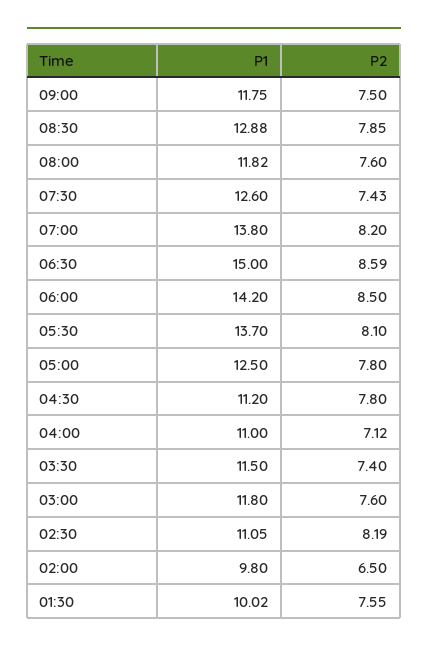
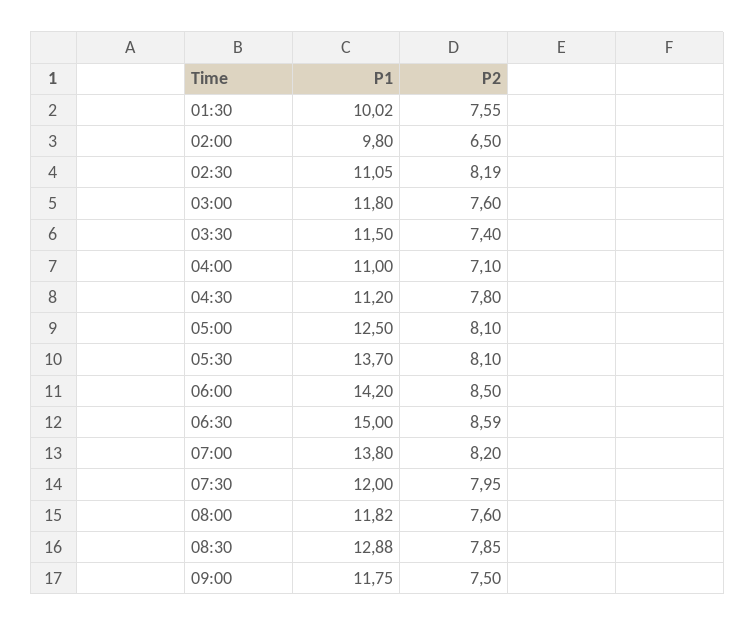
P1, 07:30: 12.6 -> 12
P2, 07:30: 7.43 -> 7.95
P2, 05:00: 7.8 -> 8.1
P2, 04:00: 7.12 -> 7.1

